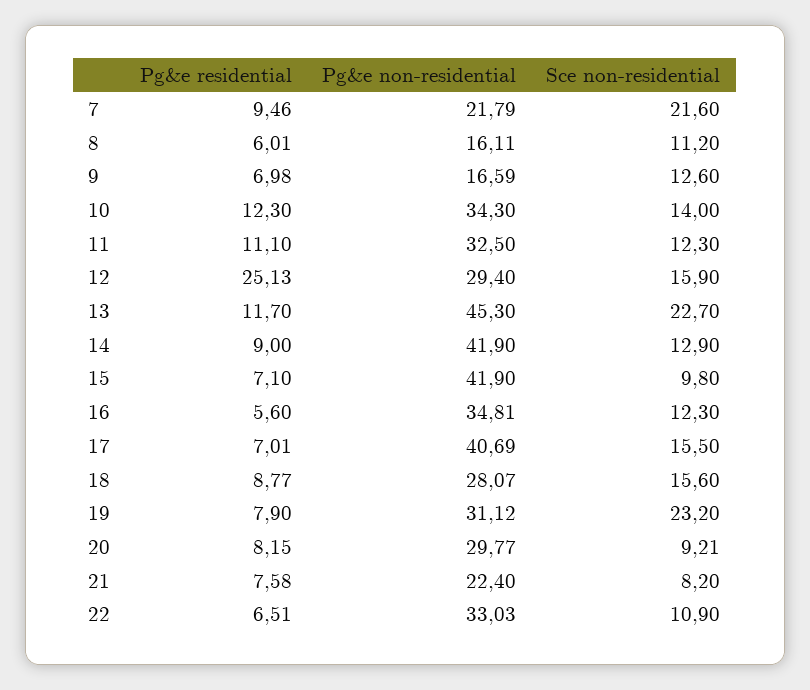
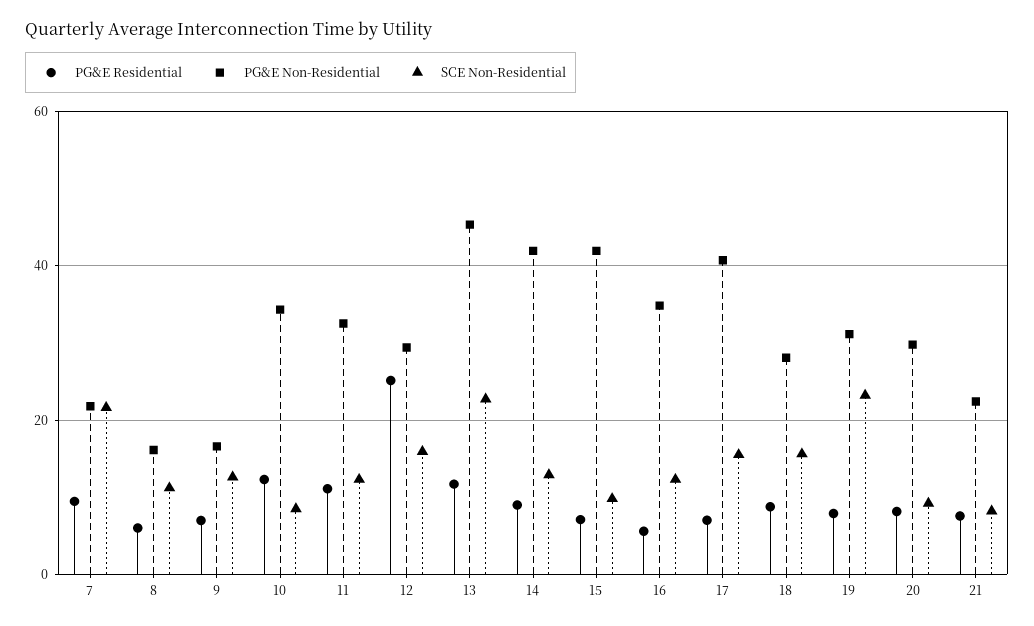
Sce non-residential, 10: 14 -> 8
Pg&e residential, 22: 6.51 -> none
Pg&e non-residential, 22: 33.03 -> none
Sce non-residential, 22: 10.9 -> none

